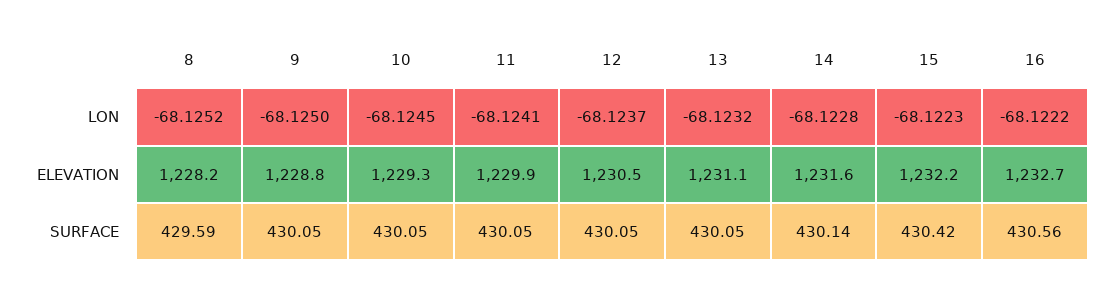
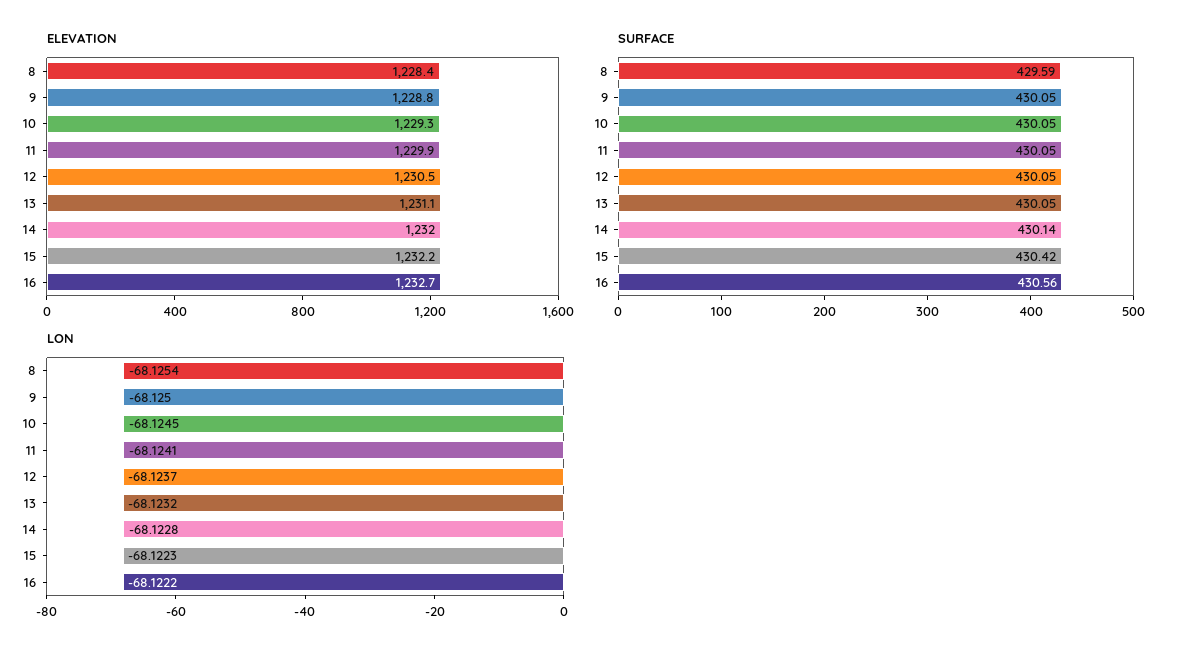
LON, 8: -68.1252 -> -68.1254
ELEVATION, 8: 1228.2 -> 1228.4
ELEVATION, 14: 1231.6 -> 1232

